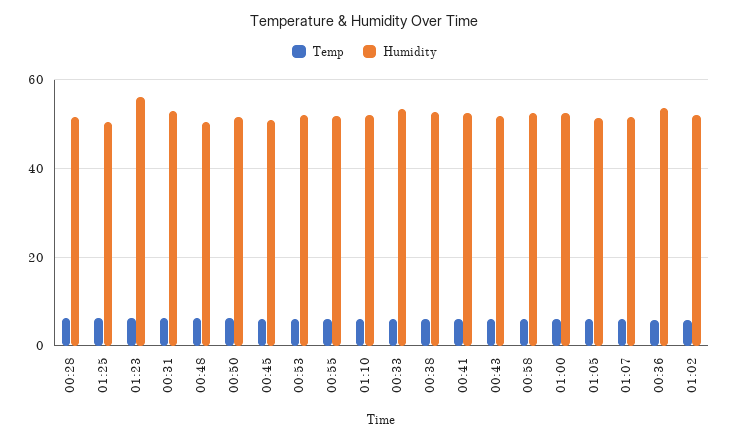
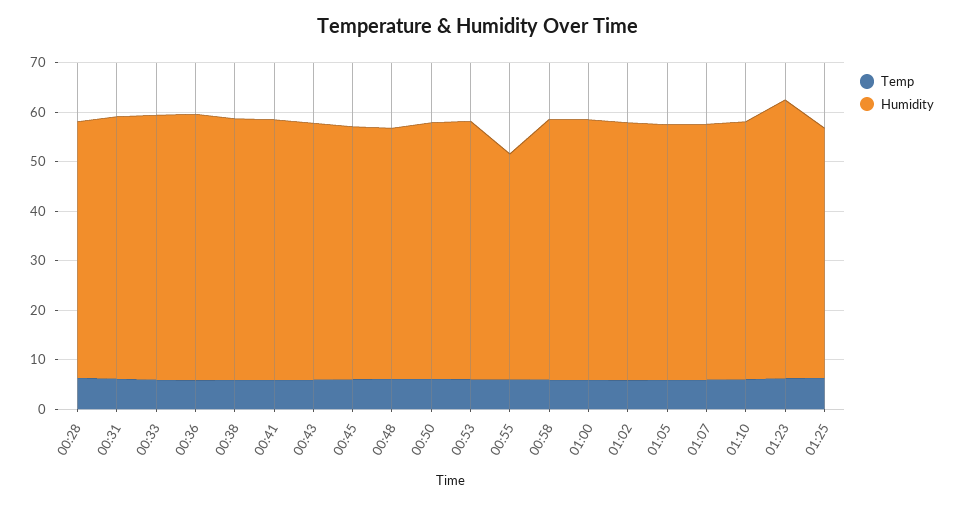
Humidity, 00:55: 52 -> 46

